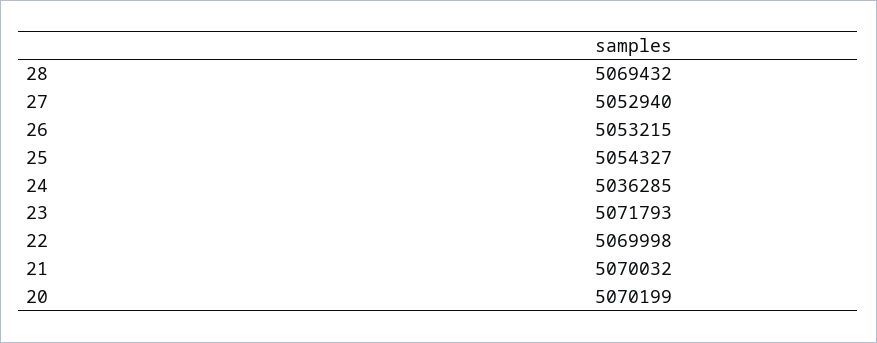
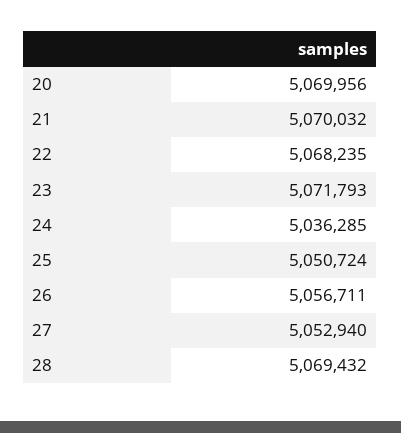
26: 5053215 -> 5056711
25: 5054327 -> 5050724
22: 5069998 -> 5068235
20: 5070199 -> 5069956

